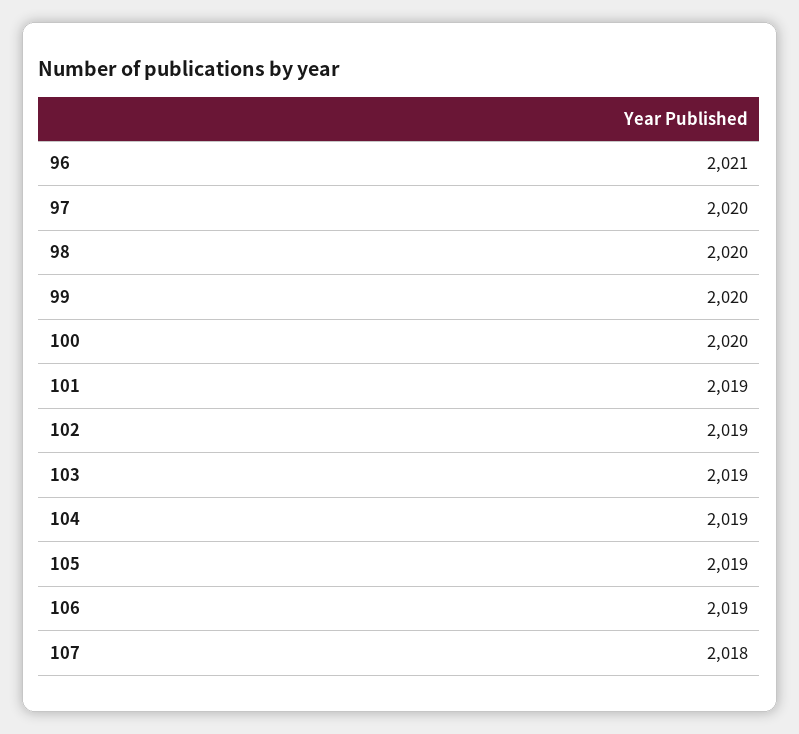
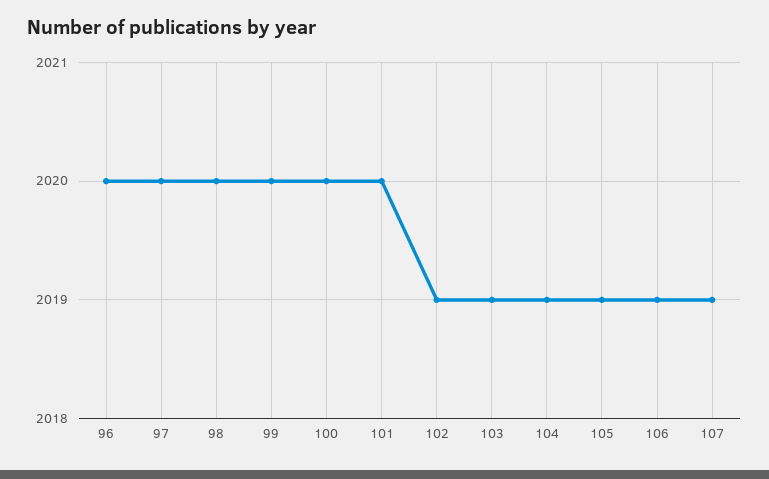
96: 2021 -> 2020
101: 2019 -> 2020
107: 2018 -> 2019

